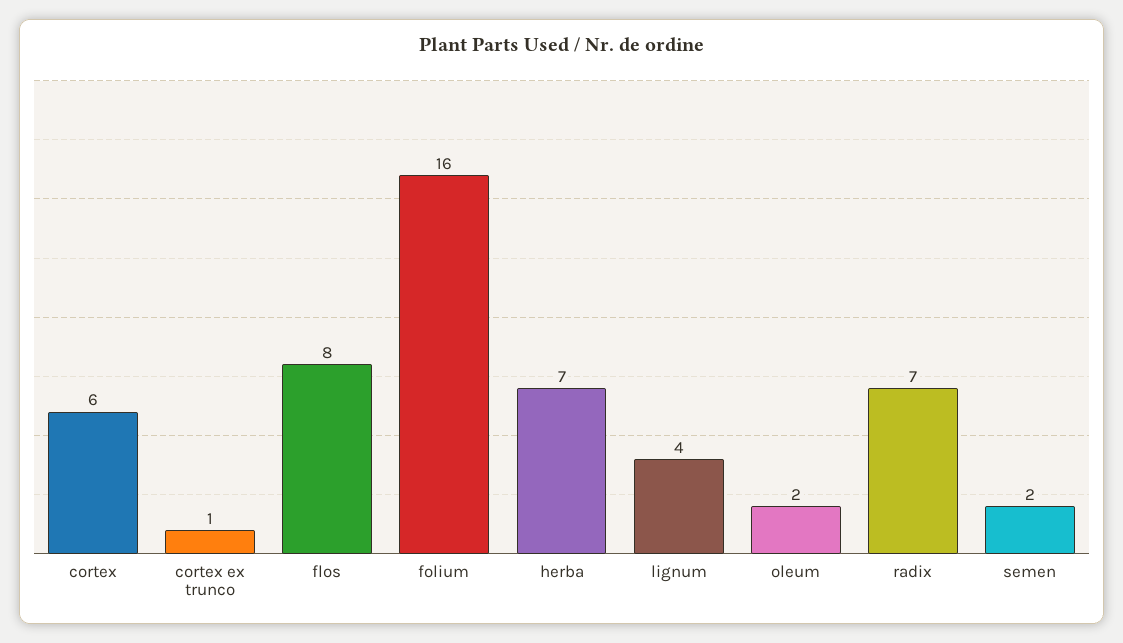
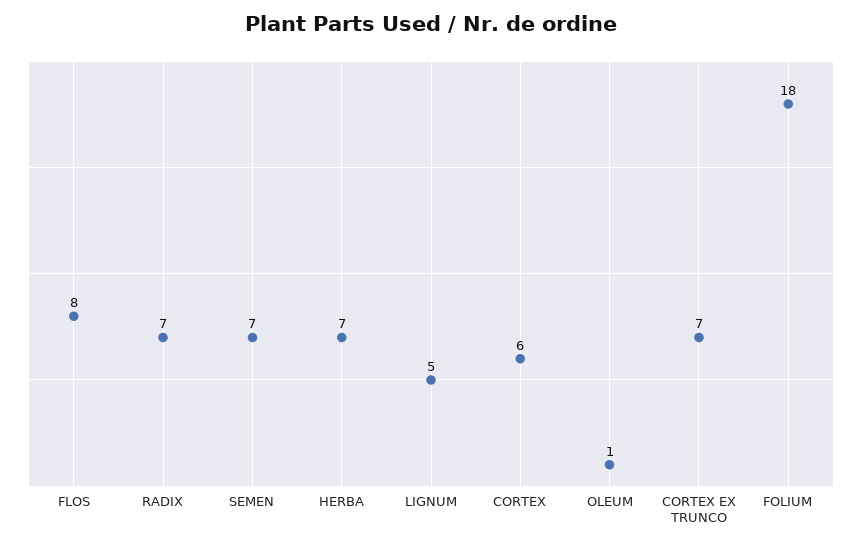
cortex ex trunco: 1 -> 7
folium: 16 -> 18
lignum: 4 -> 5
oleum: 2 -> 1
semen: 2 -> 7

